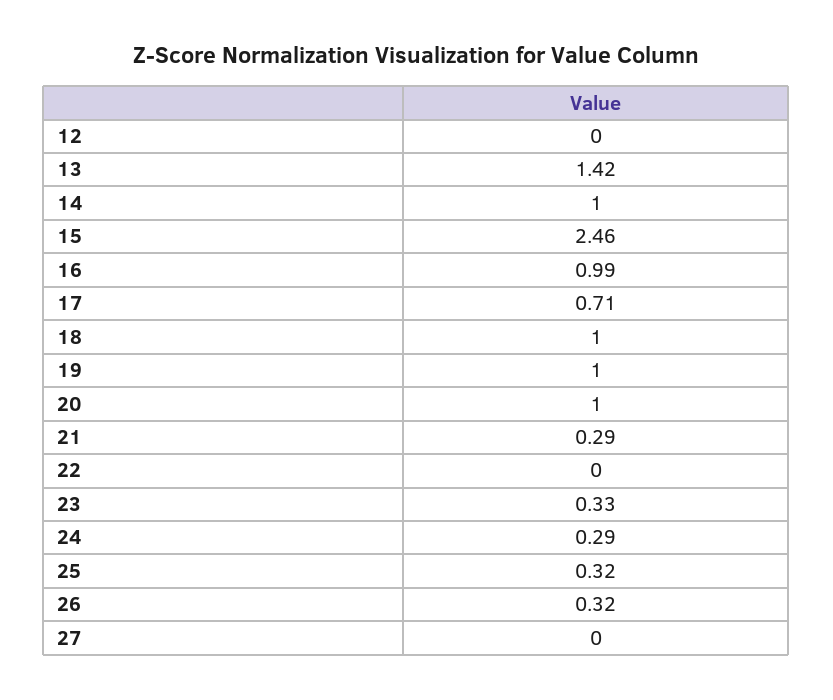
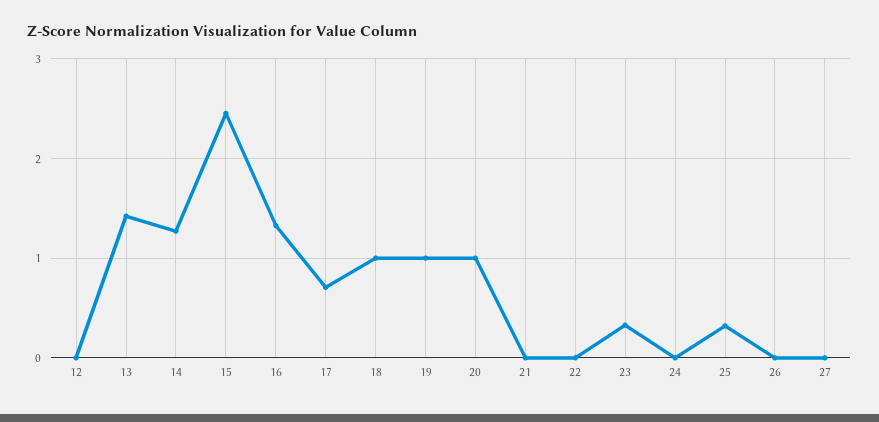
14: 1 -> 1.3
16: 0.99 -> 1.3
21: 0.29 -> 0
24: 0.29 -> 0
26: 0.32 -> 0

